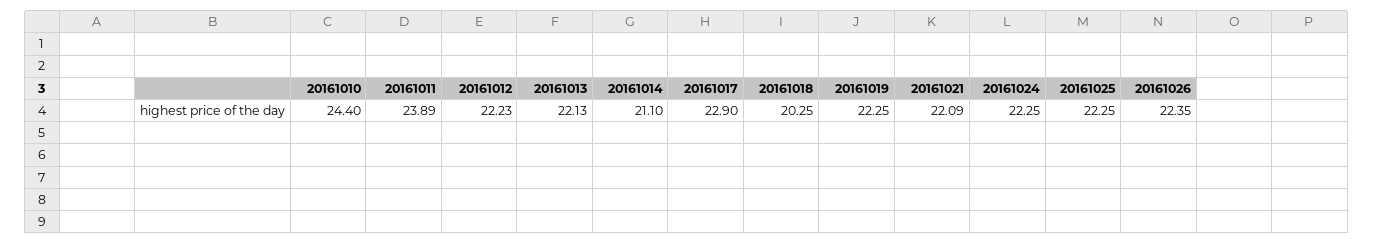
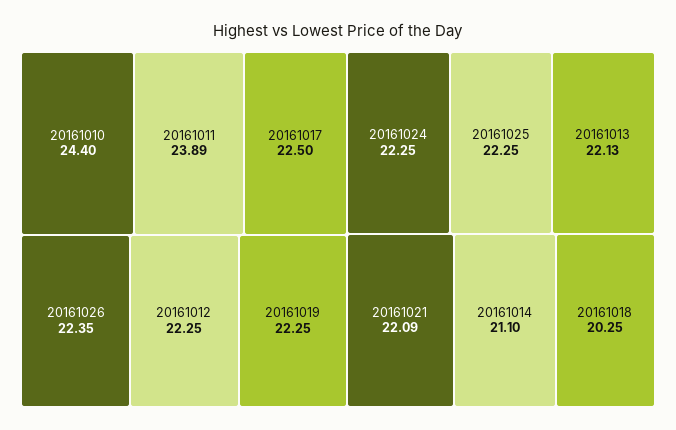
20161012: 22.23 -> 22.25
20161017: 22.9 -> 22.5

